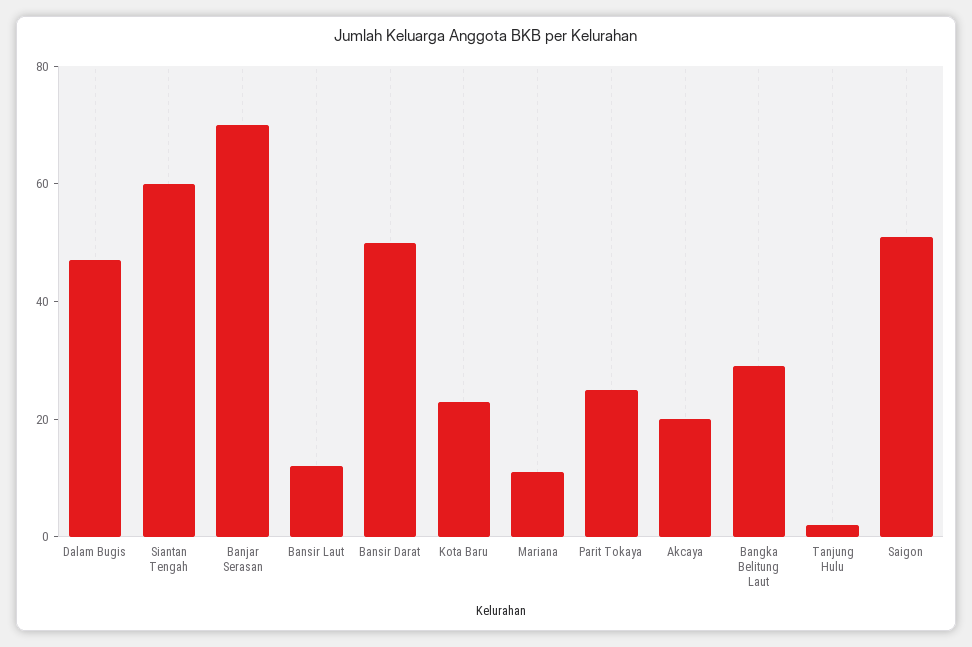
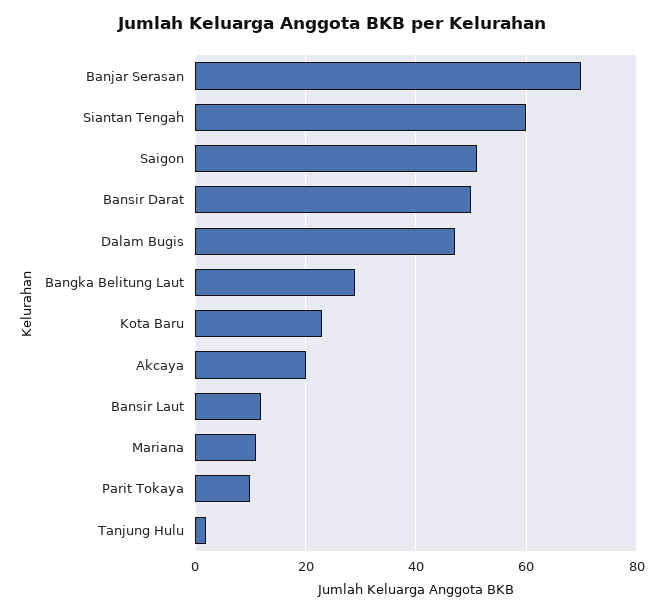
Parit Tokaya: 25 -> 10

